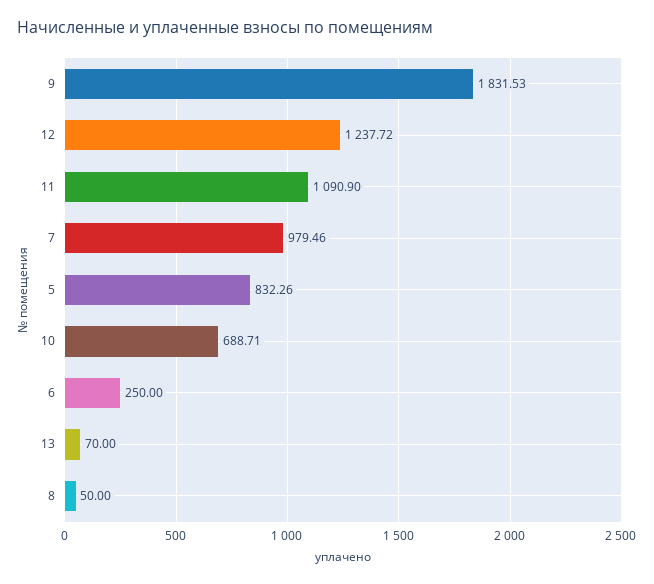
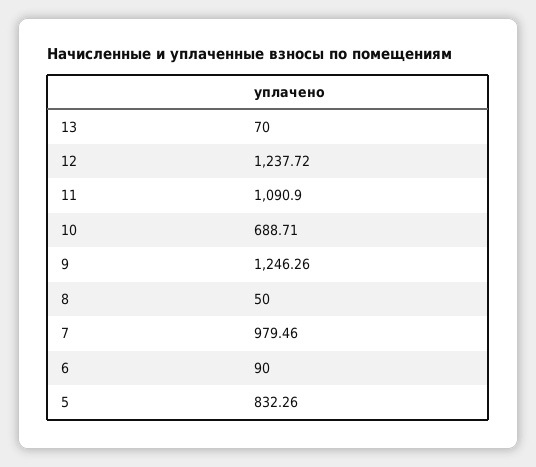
9: 1831.53 -> 1246.26
6: 250 -> 90

